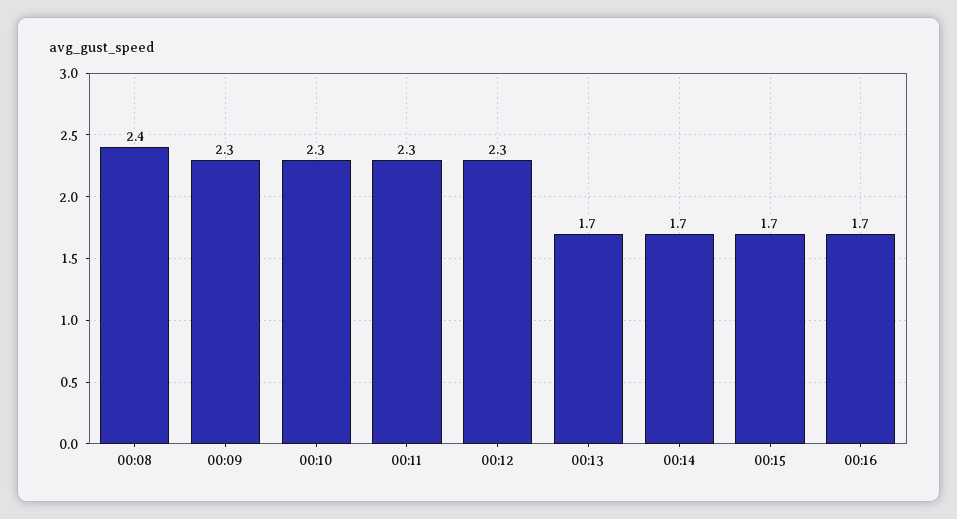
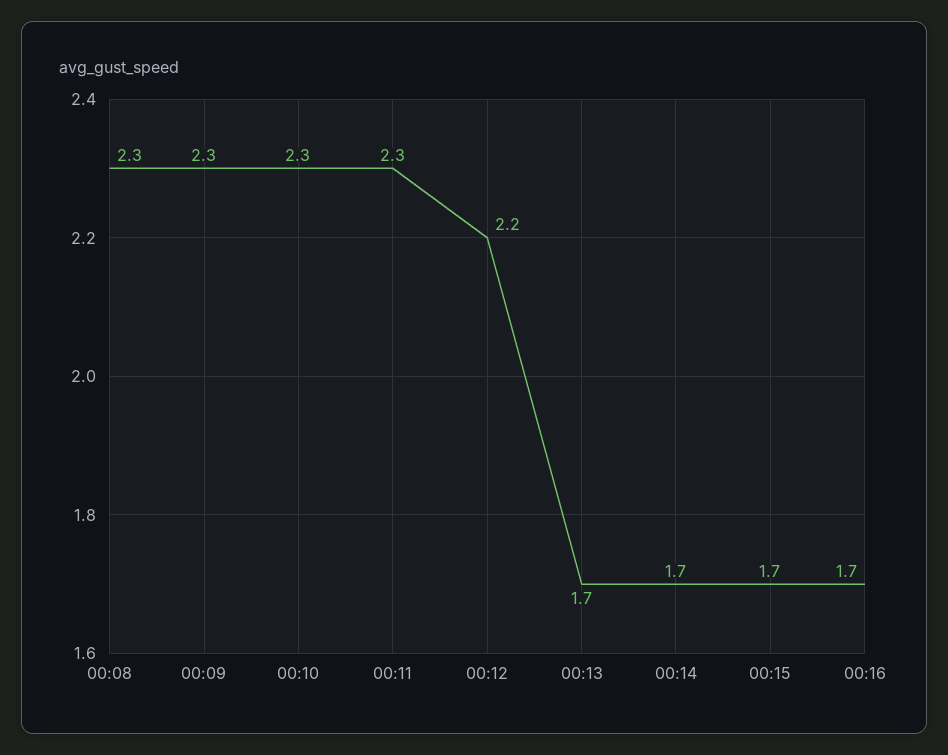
00:08: 2.4 -> 2.3
00:12: 2.3 -> 2.2

